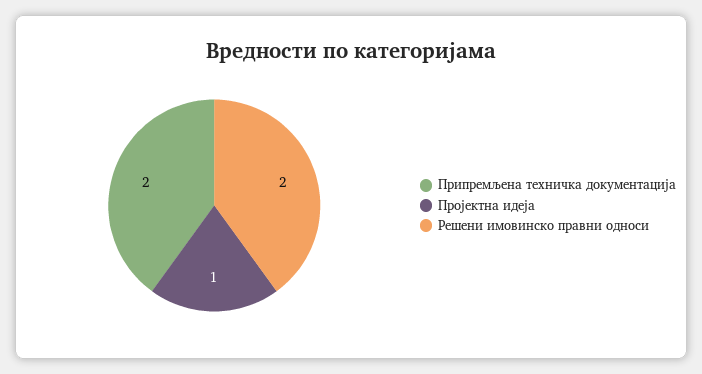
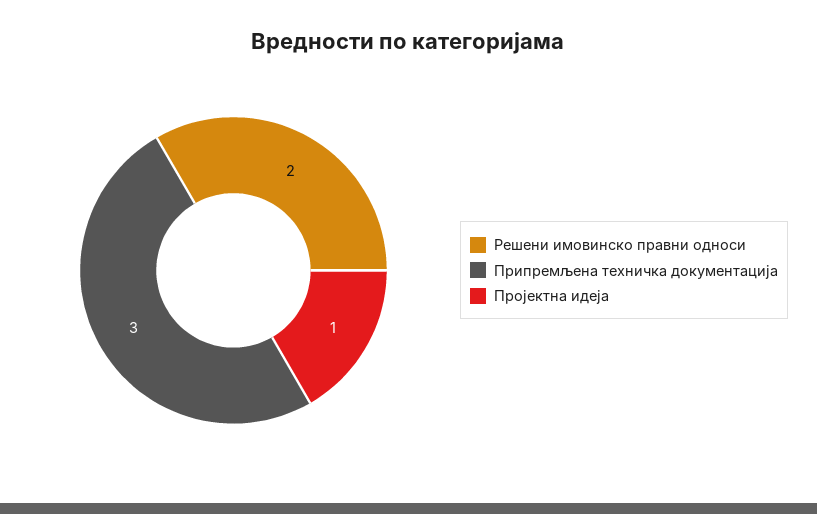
Припремљена техничка документација: 2 -> 3

